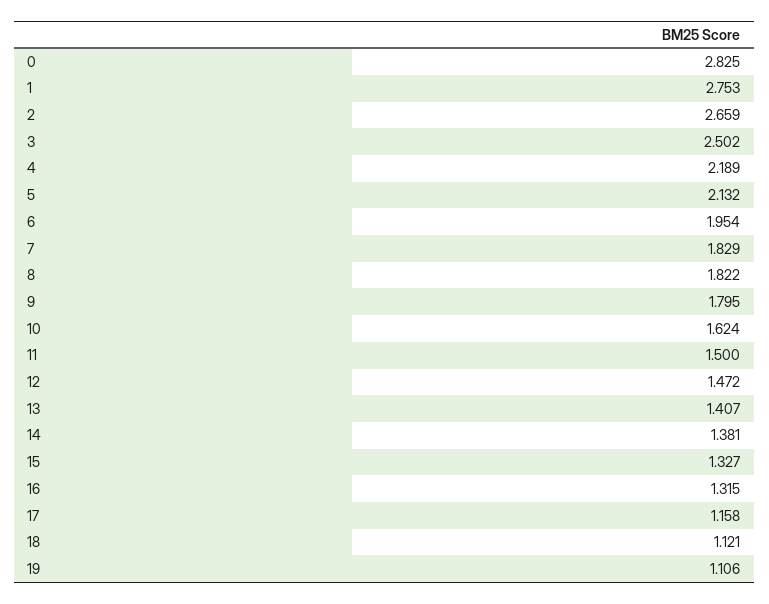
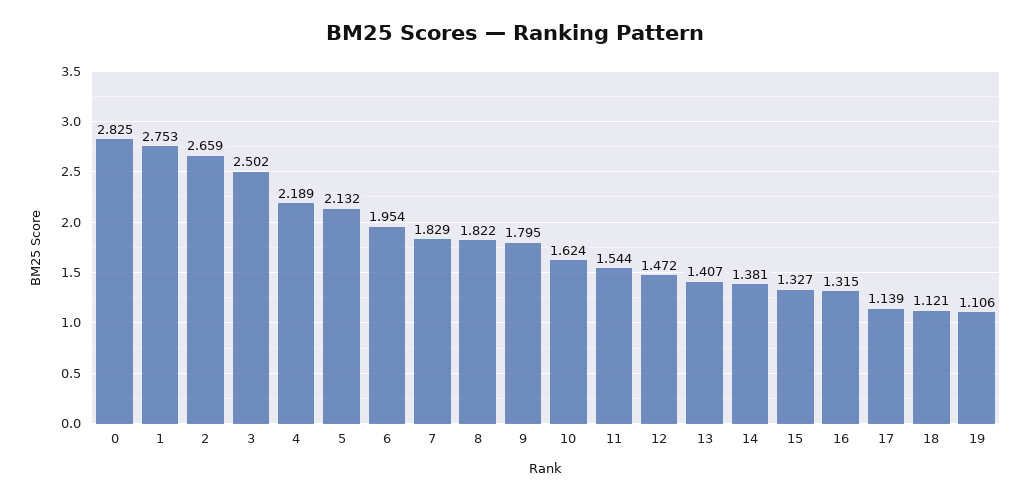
11: 1.5 -> 1.544
17: 1.158 -> 1.139

